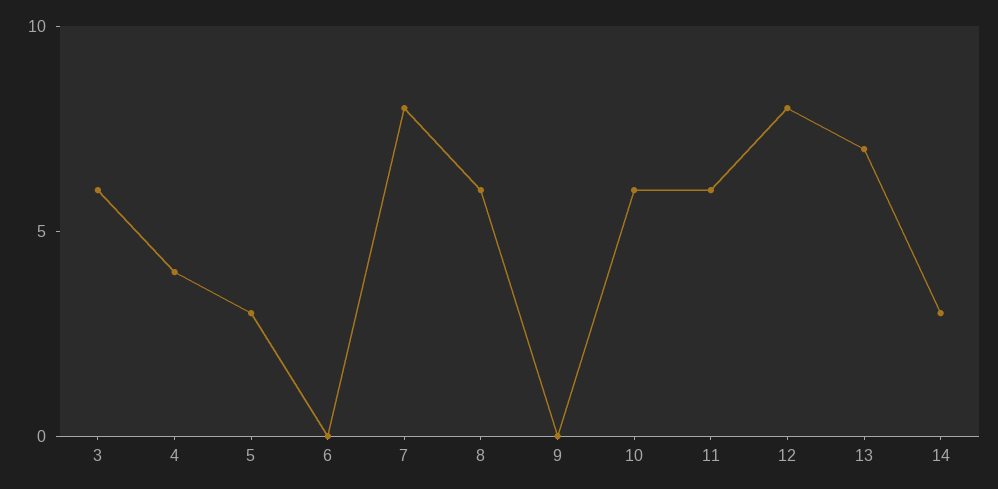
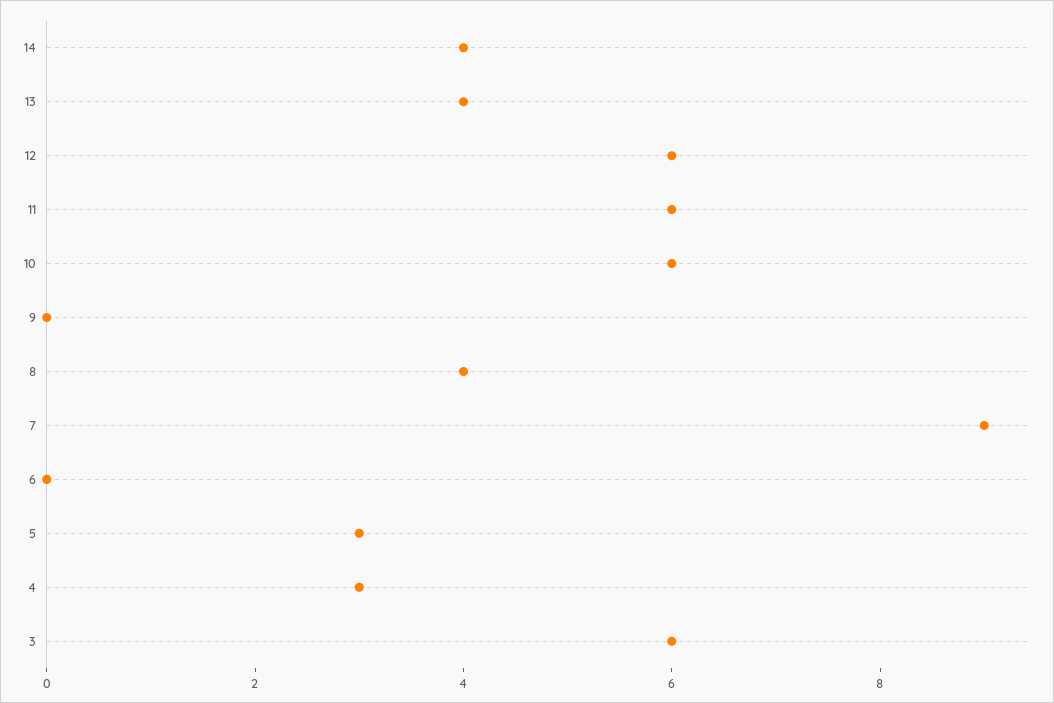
4: 4 -> 3
7: 8 -> 9
8: 6 -> 4
12: 8 -> 6
13: 7 -> 4
14: 3 -> 4

